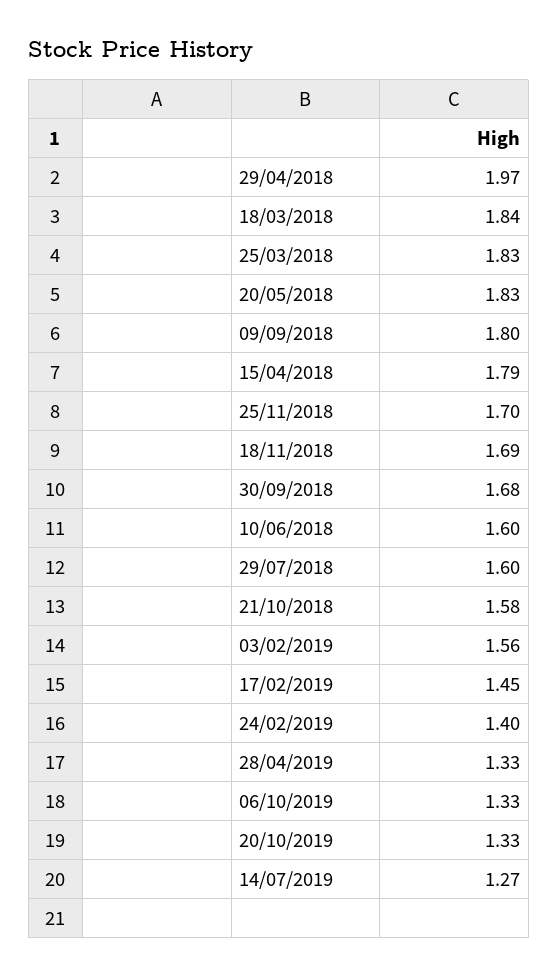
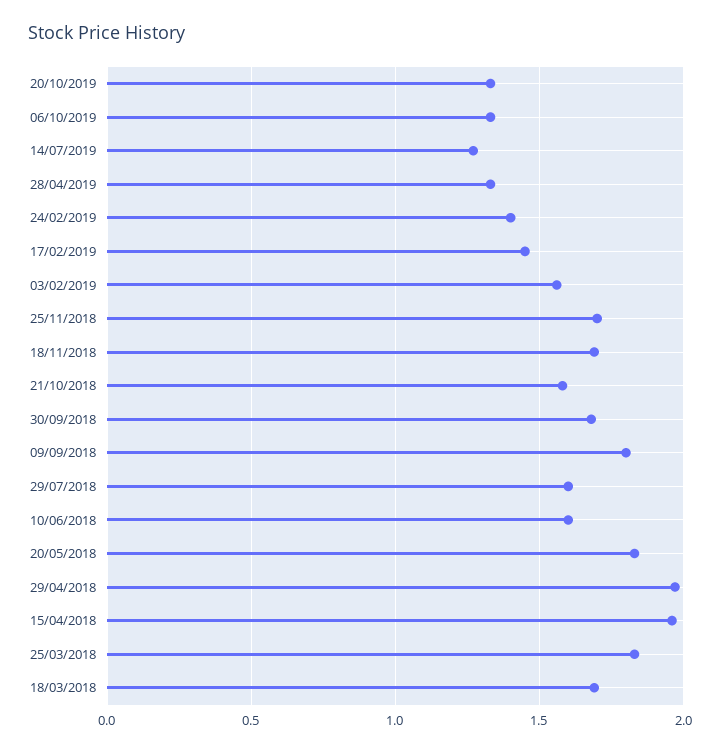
18/03/2018: 1.84 -> 1.7
15/04/2018: 1.79 -> 1.95

